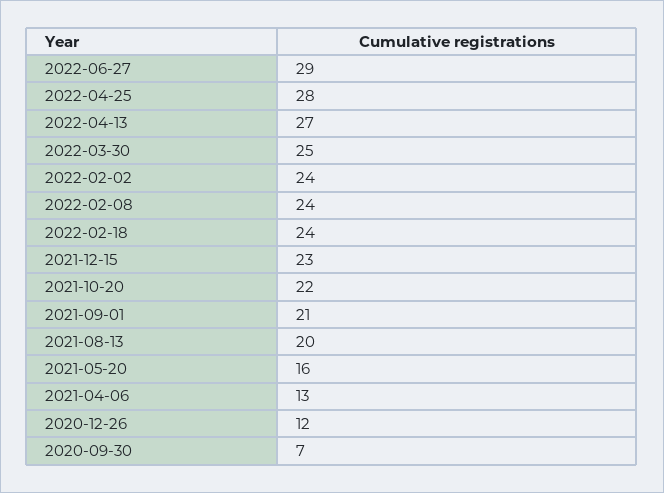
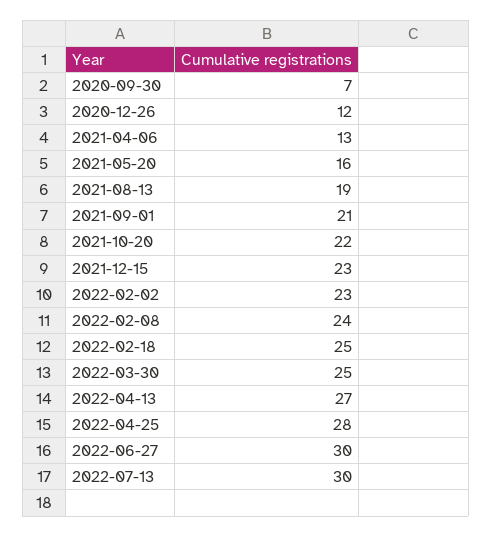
2022-06-27: 29 -> 30
2022-02-02: 24 -> 23
2022-02-18: 24 -> 25
2021-08-13: 20 -> 19
2022-07-13: none -> 30

